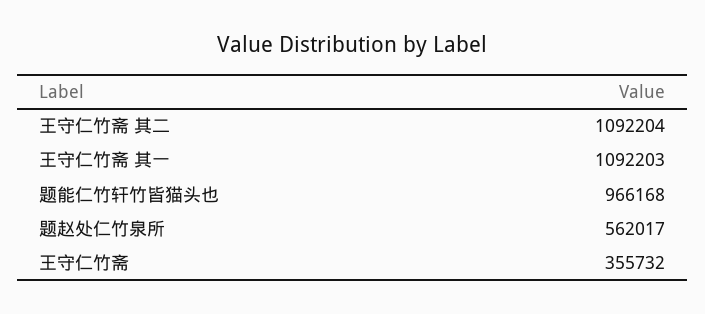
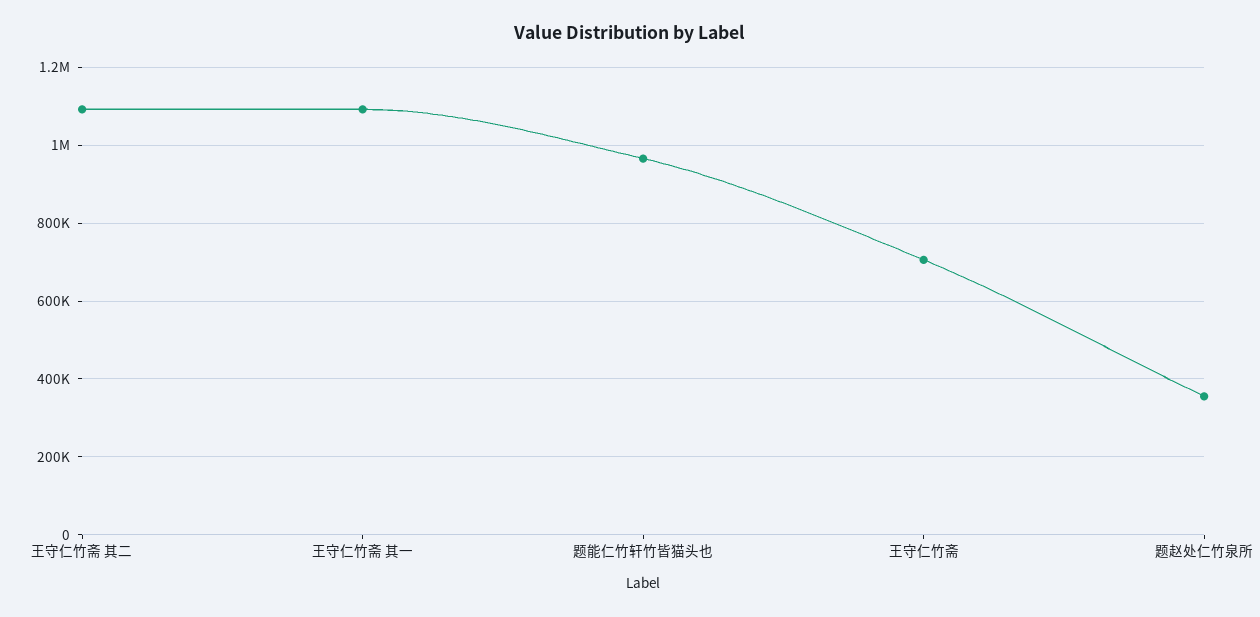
题赵处仁竹泉所: 562017 -> 360000
王守仁竹斋: 355732 -> 700000

